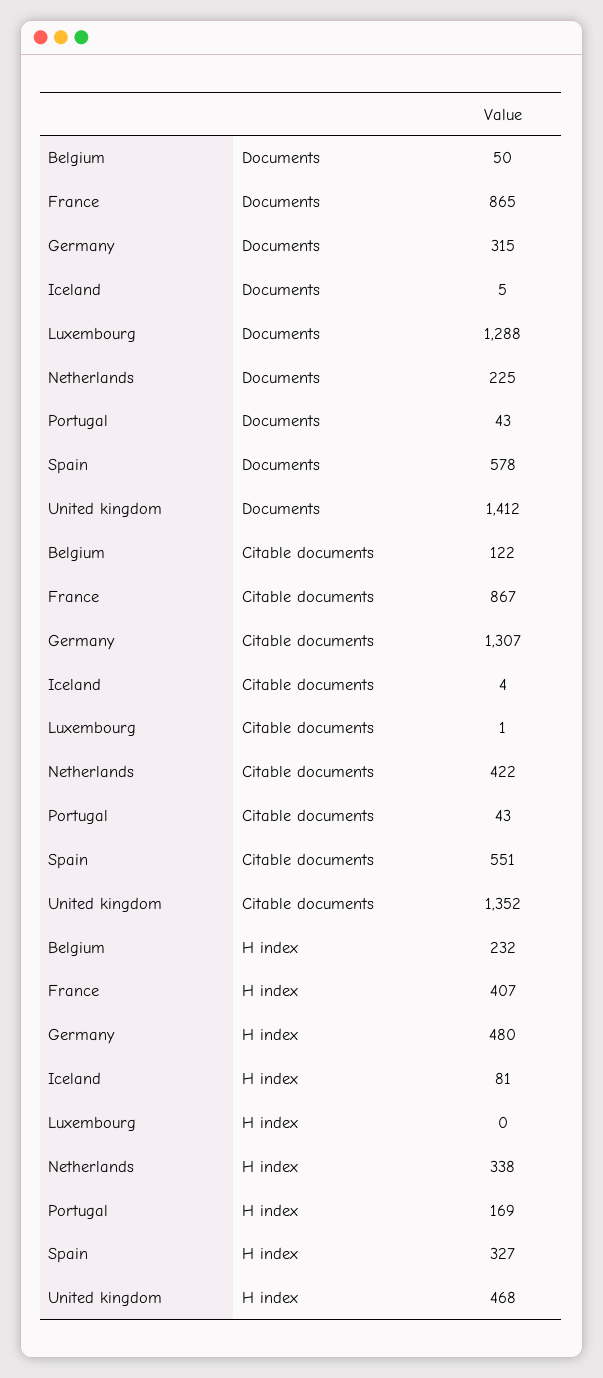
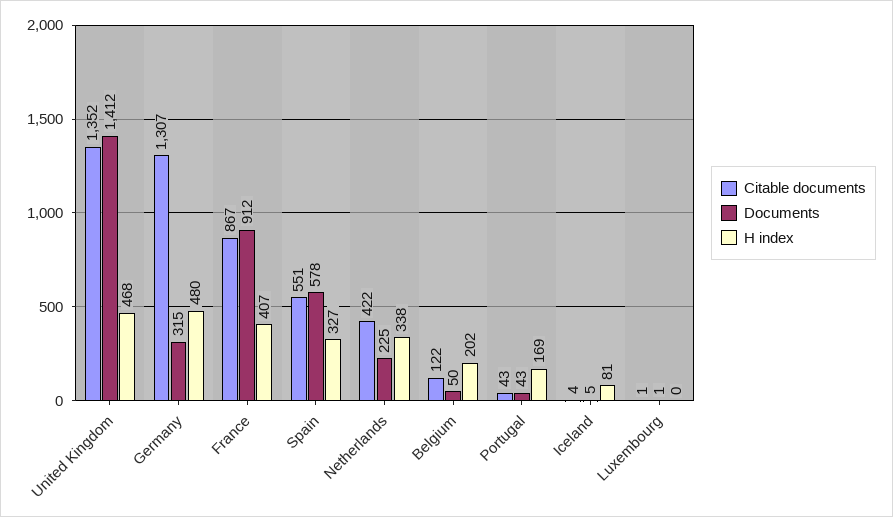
Documents, France: 865 -> 912
Documents, Luxembourg: 1288 -> 1
H index, Belgium: 232 -> 202

